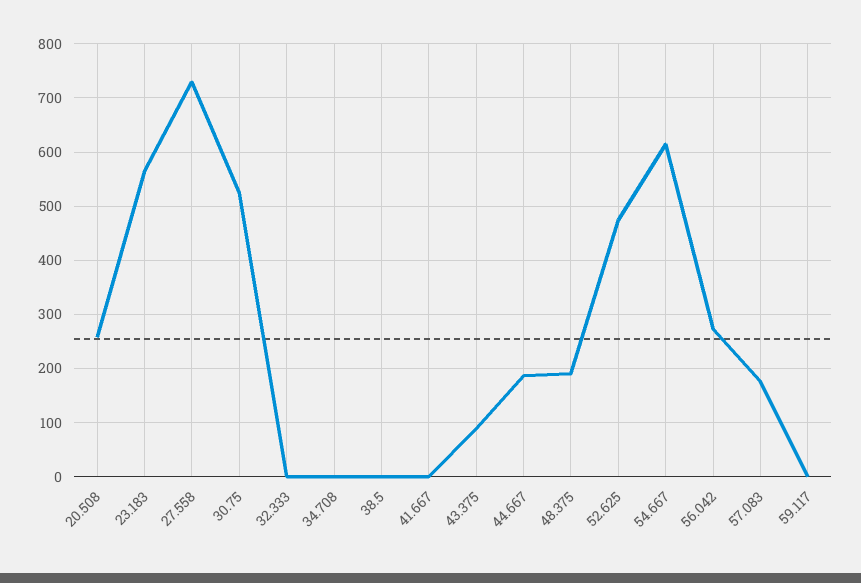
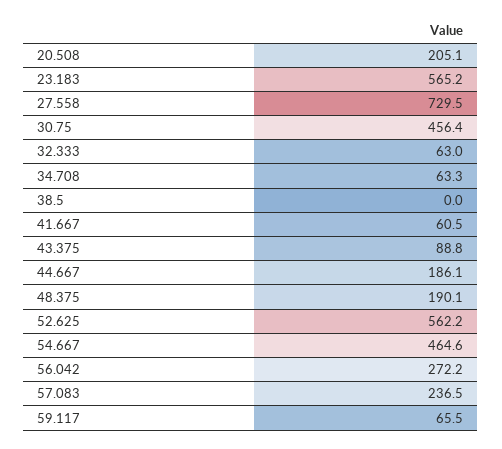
20.508: 260 -> 205.1
30.75: 520 -> 456.4
32.333: 0 -> 63
34.708: 0 -> 63.3
41.667: 0 -> 60.5
52.625: 480 -> 562.2
54.667: 620 -> 464.6
57.083: 180 -> 236.5
59.117: 0 -> 65.5

